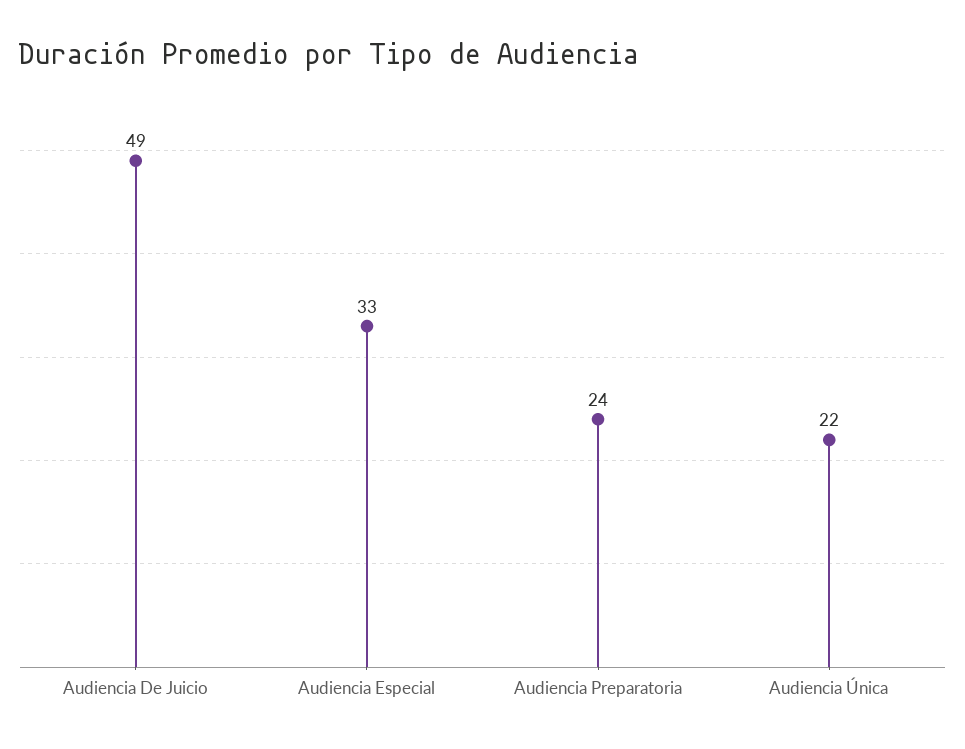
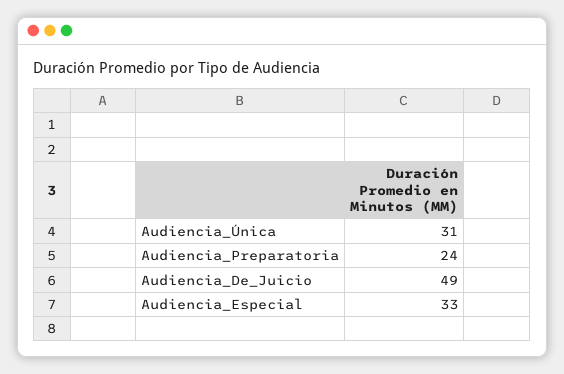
Audiencia Única: 22 -> 31

